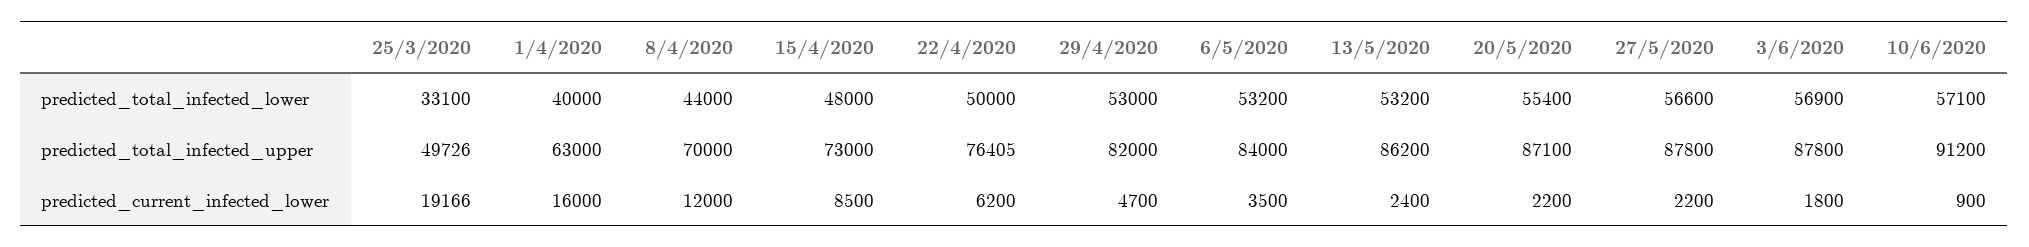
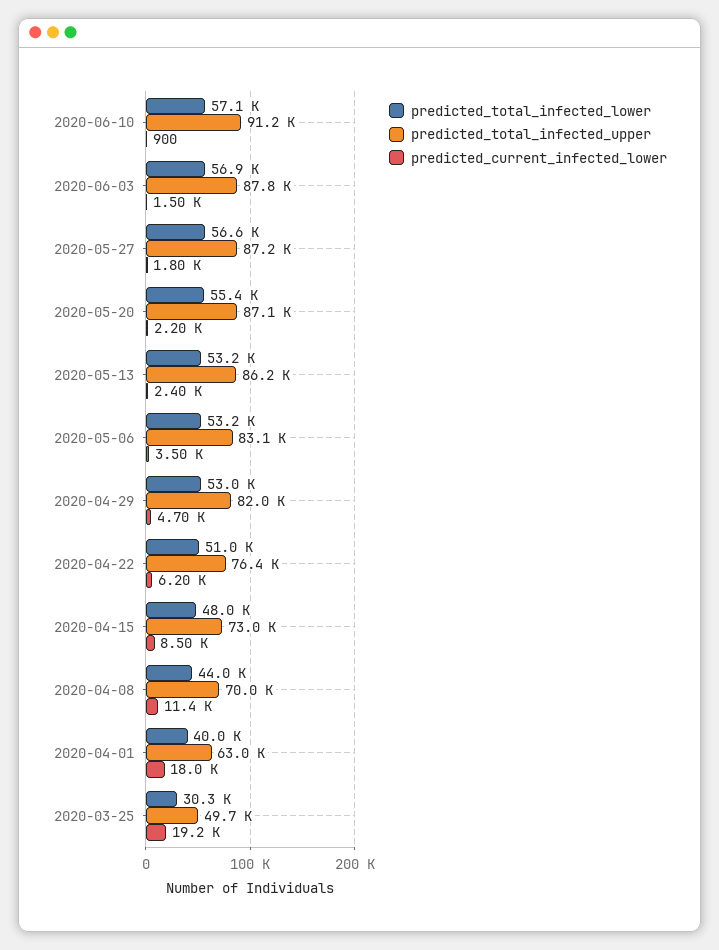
predicted_total_infected_lower, 25/3/2020: 33100 -> 30300
predicted_total_infected_lower, 22/4/2020: 50000 -> 51000
predicted_total_infected_upper, 6/5/2020: 84000 -> 83100
predicted_total_infected_upper, 27/5/2020: 87800 -> 87200
predicted_current_infected_lower, 1/4/2020: 16000 -> 18000
predicted_current_infected_lower, 8/4/2020: 12000 -> 11400
predicted_current_infected_lower, 27/5/2020: 2200 -> 1800
predicted_current_infected_lower, 3/6/2020: 1800 -> 1500

